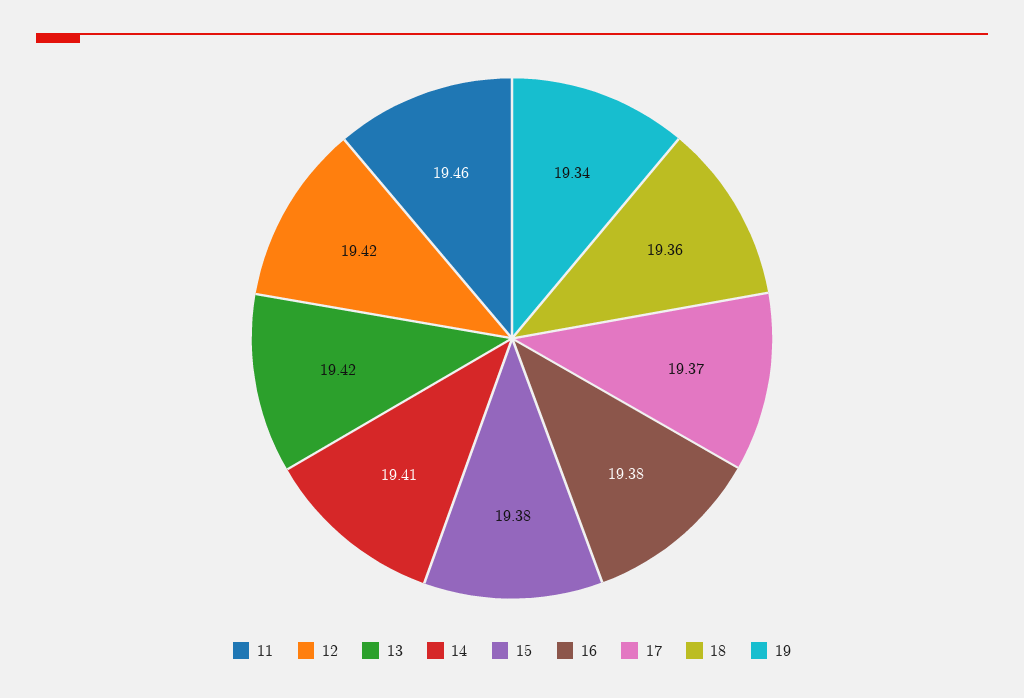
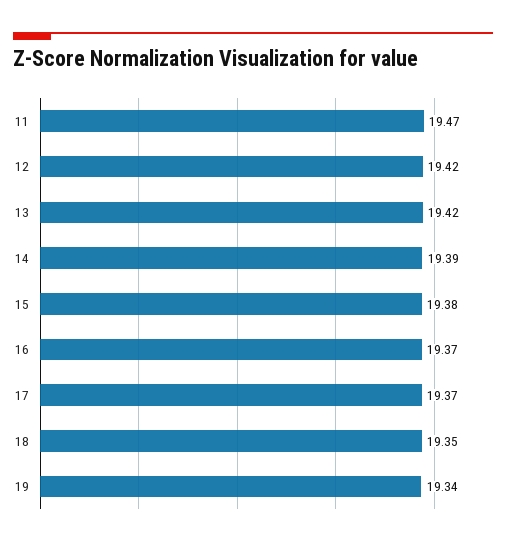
11: 19.46 -> 19.47
14: 19.41 -> 19.39
16: 19.38 -> 19.37
18: 19.36 -> 19.35

